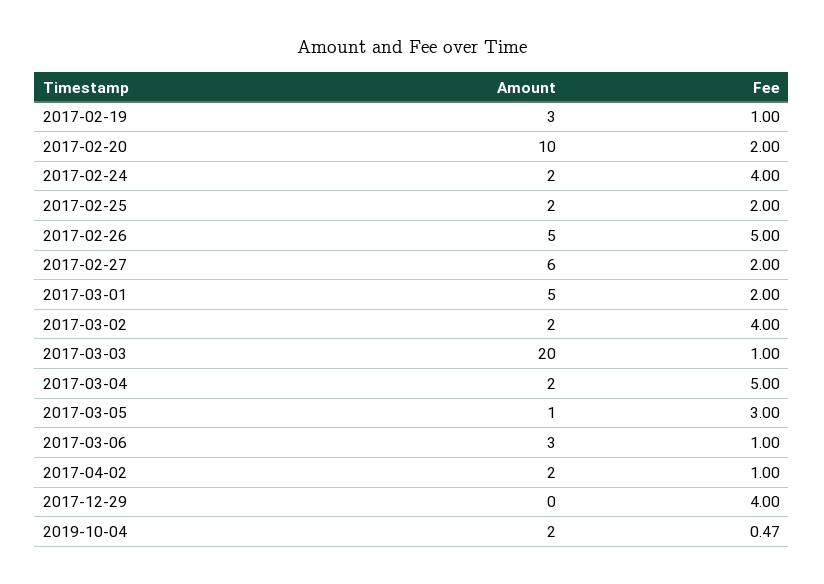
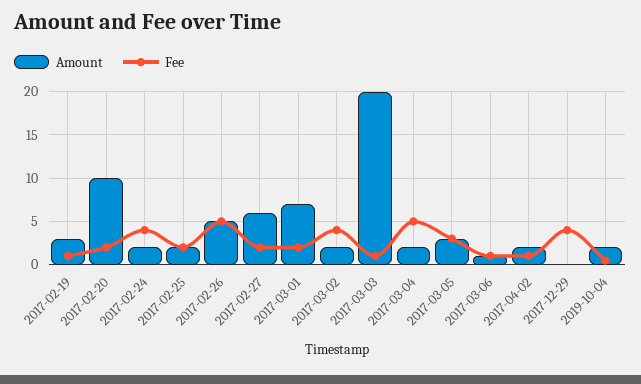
Amount, 2017-03-01: 5 -> 7
Amount, 2017-03-05: 1 -> 3
Amount, 2017-03-06: 3 -> 1

